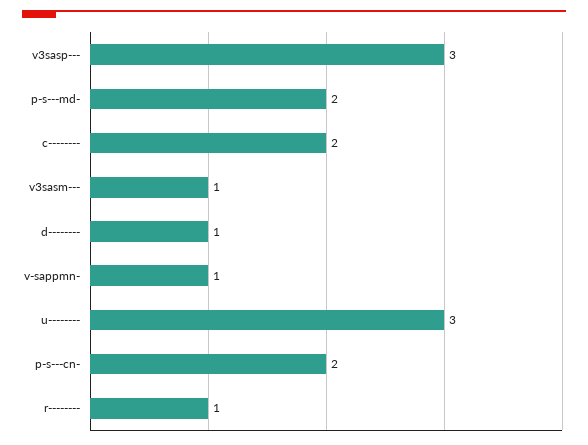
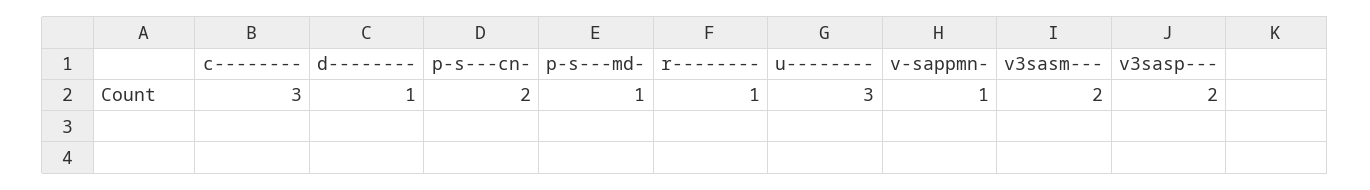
v3sasp---: 3 -> 2
p-s---md-: 2 -> 1
c--------: 2 -> 3
v3sasm---: 1 -> 2

